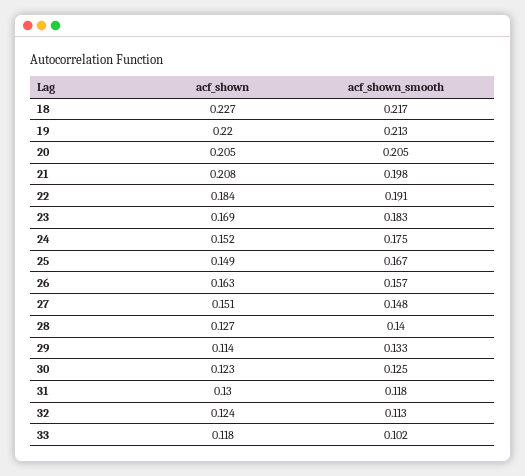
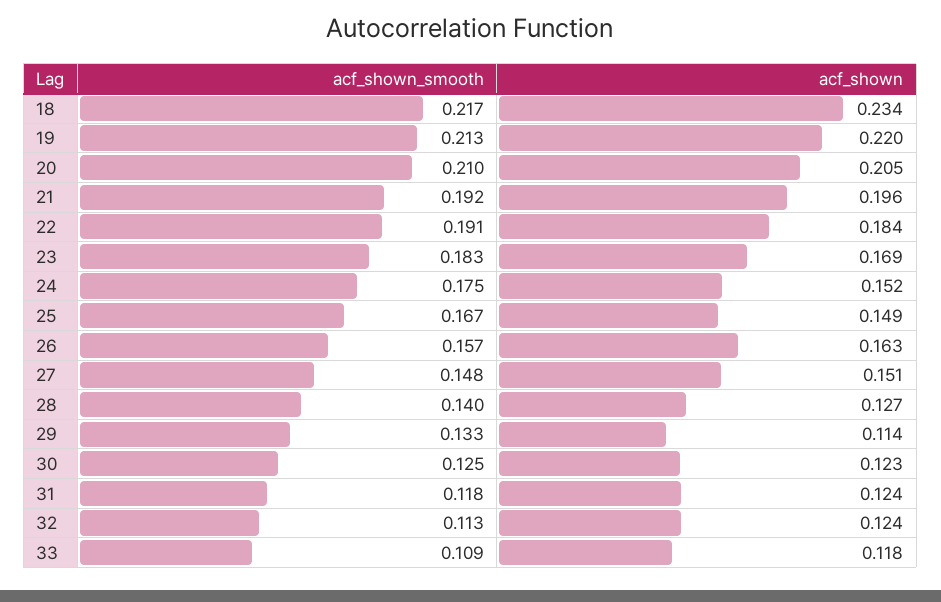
acf_shown, 18: 0.227 -> 0.234
acf_shown_smooth, 20: 0.205 -> 0.21
acf_shown, 21: 0.208 -> 0.196
acf_shown_smooth, 21: 0.198 -> 0.192
acf_shown, 31: 0.13 -> 0.124
acf_shown_smooth, 33: 0.102 -> 0.109

